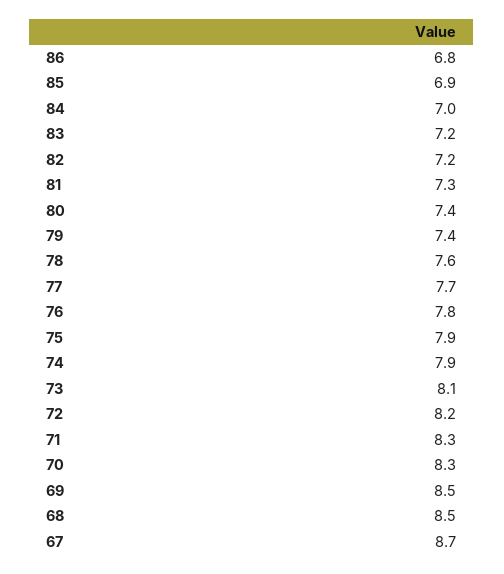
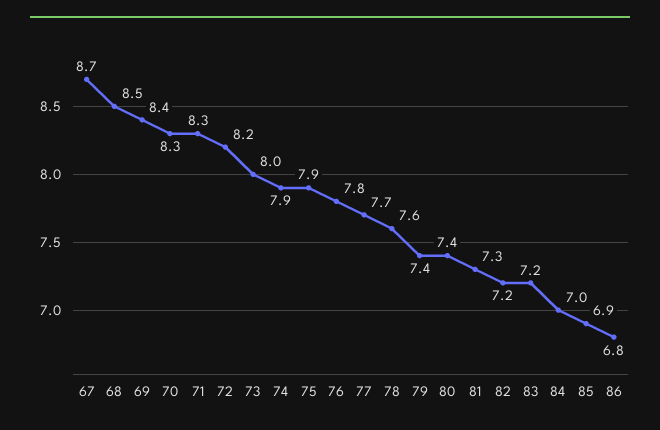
73: 8.1 -> 8
69: 8.5 -> 8.4

